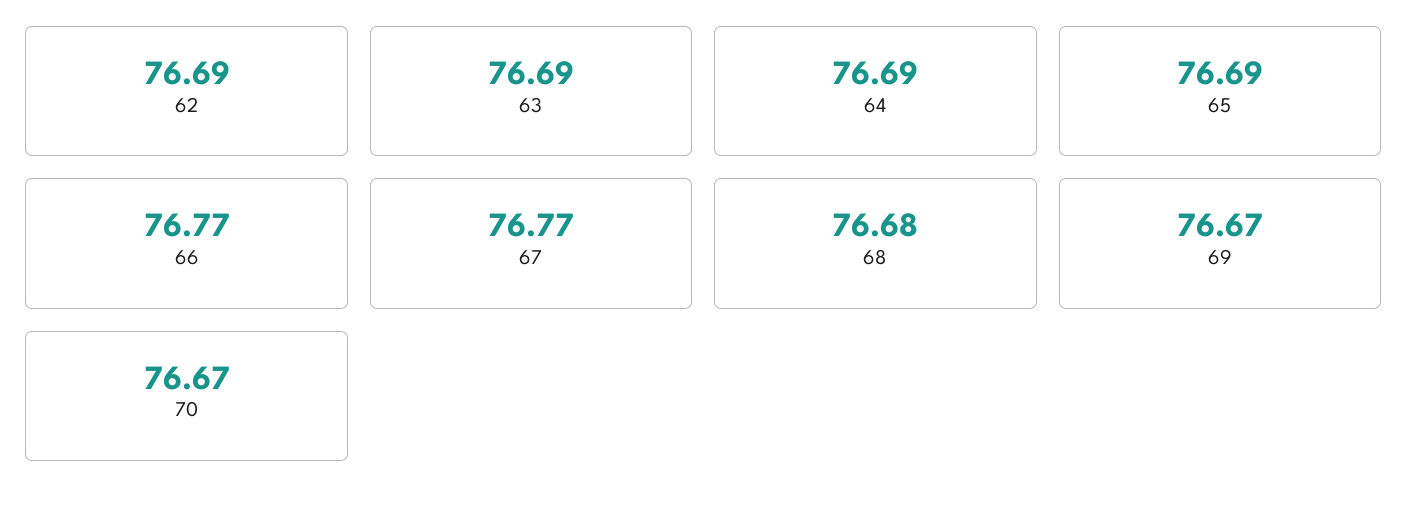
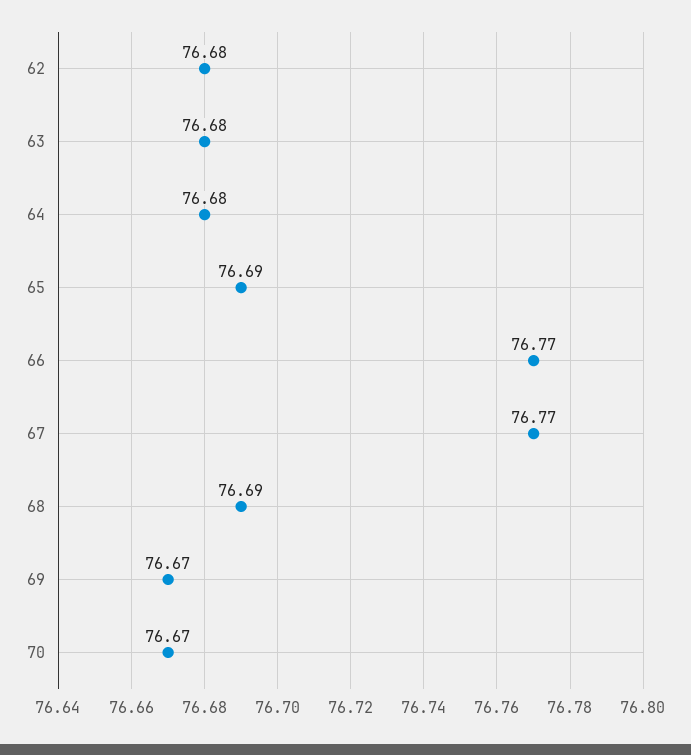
62: 76.69 -> 76.68
63: 76.69 -> 76.68
64: 76.69 -> 76.68
68: 76.68 -> 76.69

